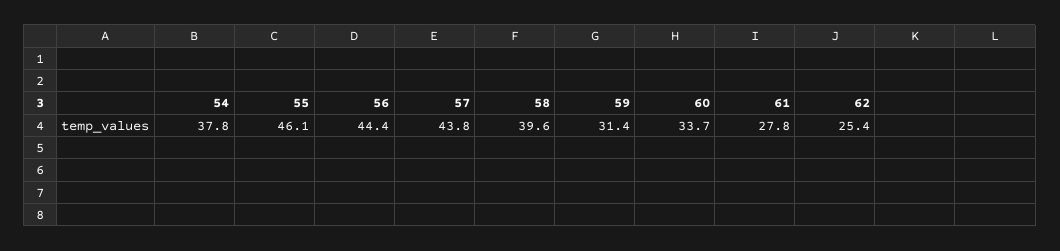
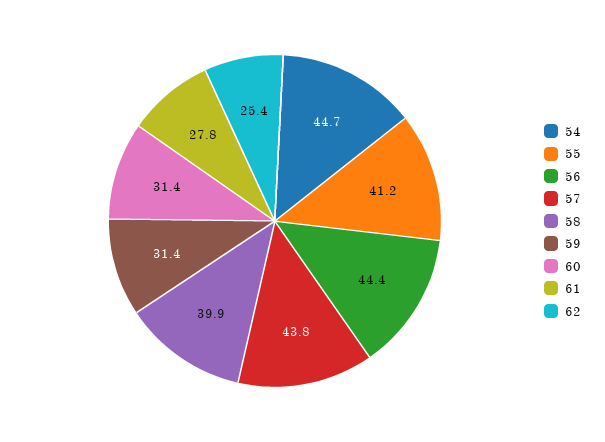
54: 37.8 -> 44.7
55: 46.1 -> 41.2
58: 39.6 -> 39.9
60: 33.7 -> 31.4

